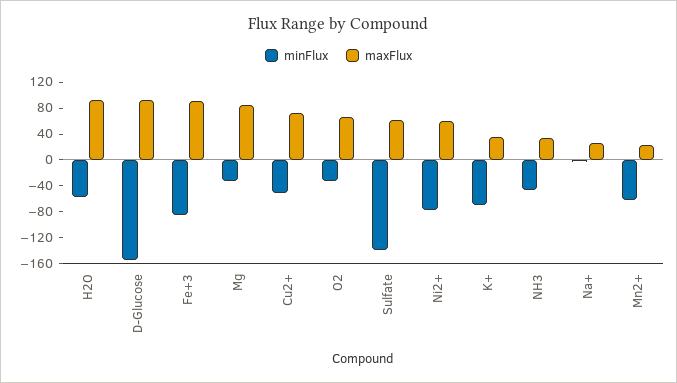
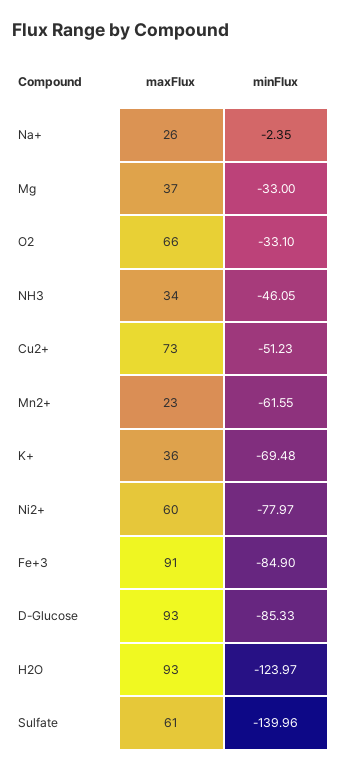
minFlux, H2O: -60 -> -123.97
minFlux, D-Glucose: -160 -> -85.33
maxFlux, Mg: 80 -> 37

